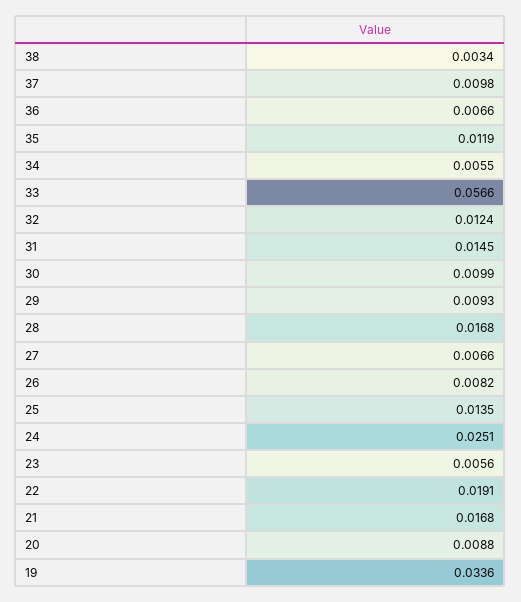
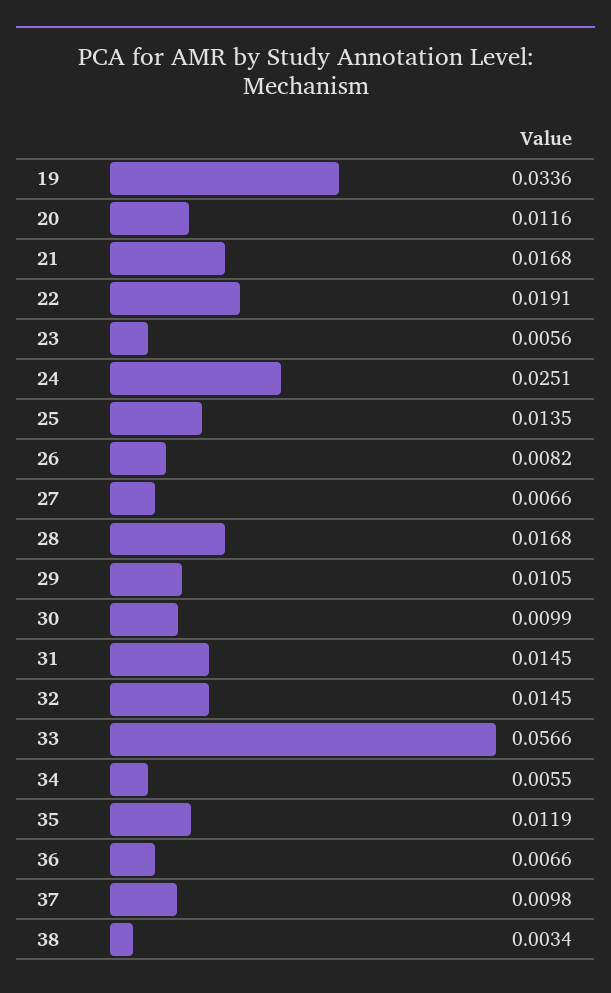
32: 0.0124 -> 0.0145
29: 0.0093 -> 0.0105
20: 0.0088 -> 0.0116

